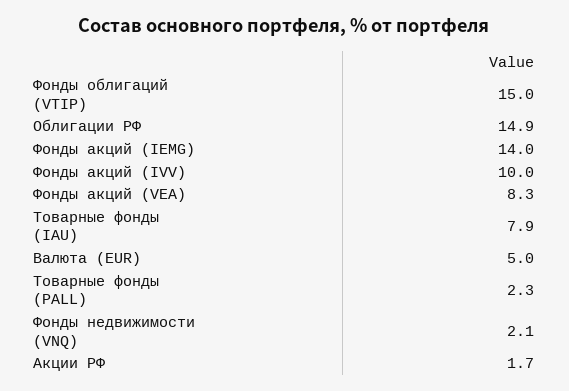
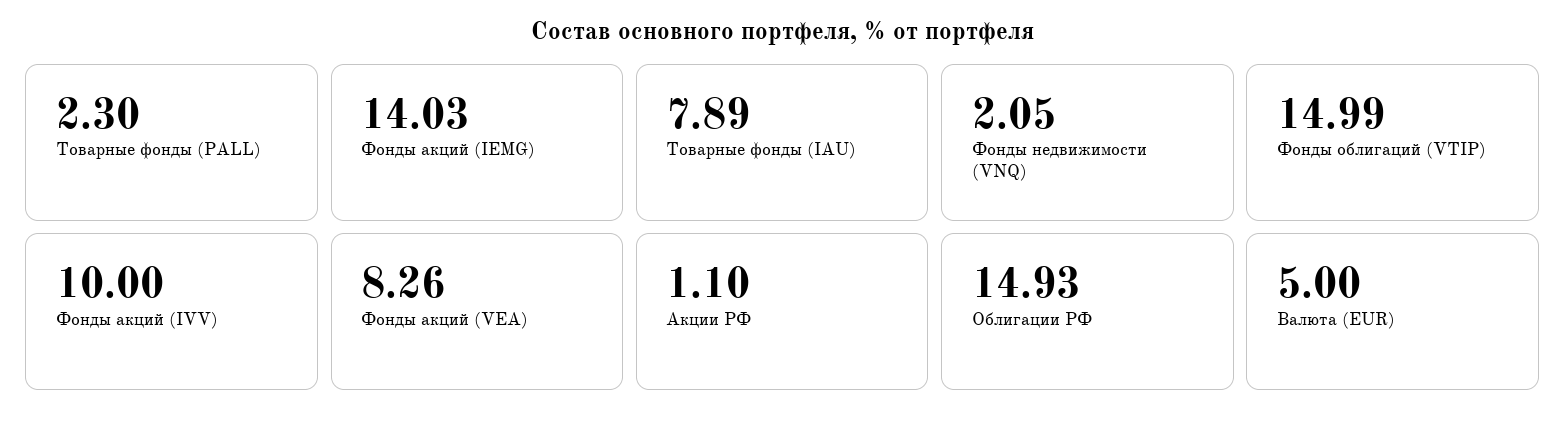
Акции РФ: 1.7 -> 1.1

